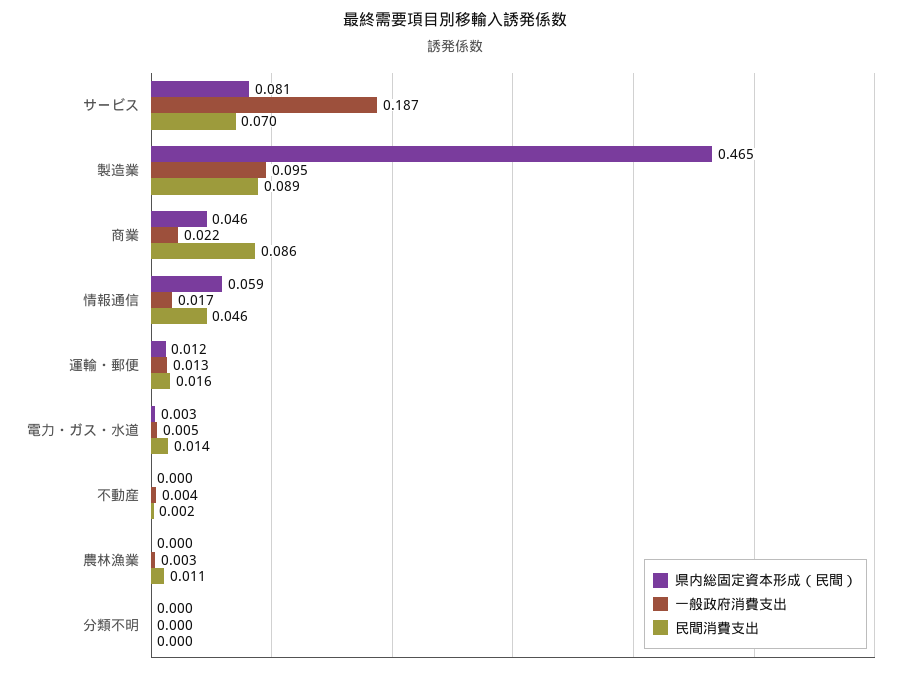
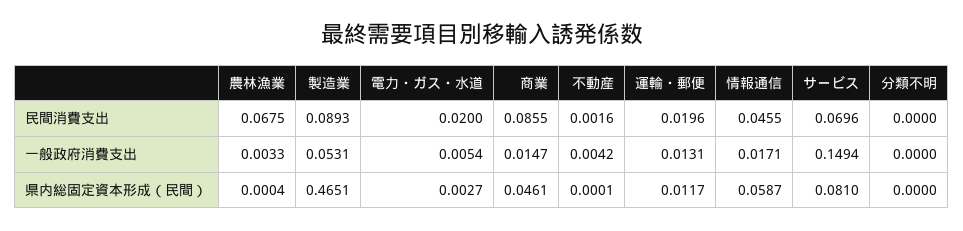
一般政府消費支出, サービス: 0.187 -> 0.1494
一般政府消費支出, 製造業: 0.095 -> 0.0531
一般政府消費支出, 商業: 0.022 -> 0.0147
民間消費支出, 運輸・郵便: 0.016 -> 0.0196
民間消費支出, 電力・ガス・水道: 0.014 -> 0.02
民間消費支出, 農林漁業: 0.011 -> 0.0675

